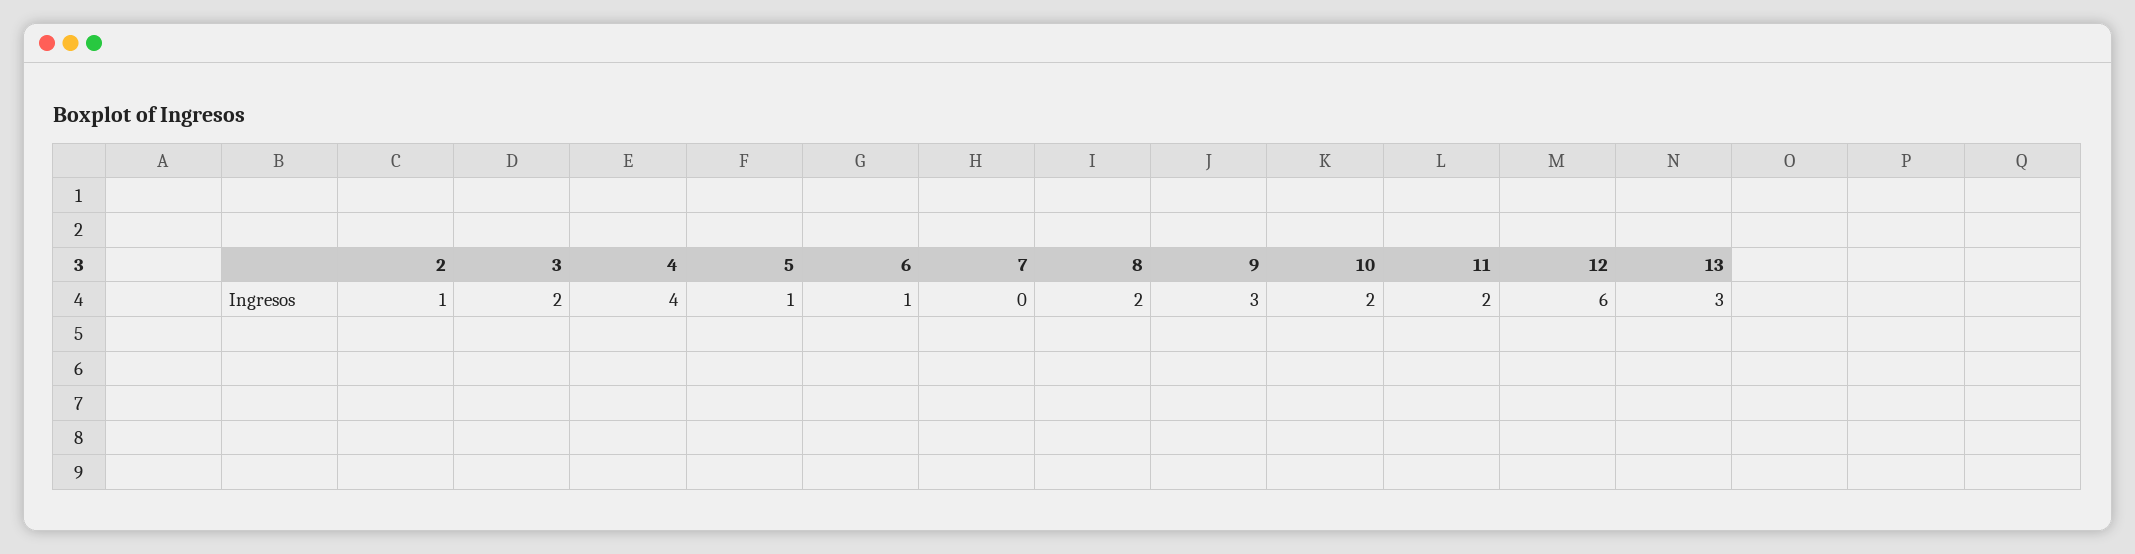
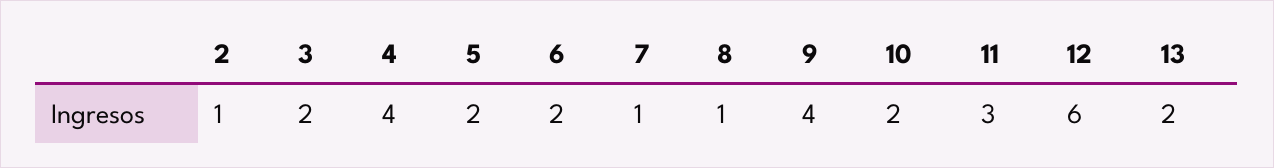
5: 1 -> 2
6: 1 -> 2
7: 0 -> 1
8: 2 -> 1
9: 3 -> 4
11: 2 -> 3
13: 3 -> 2

